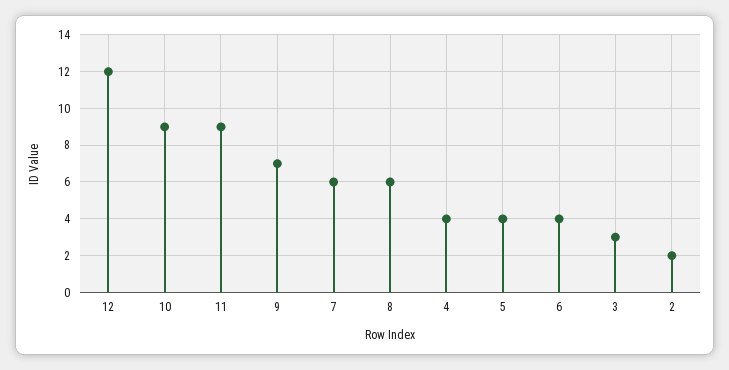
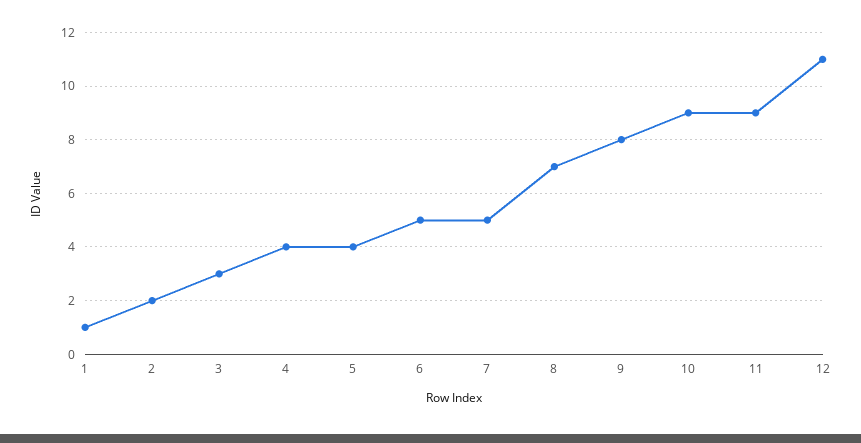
12: 12 -> 11
9: 7 -> 8
7: 6 -> 5
8: 6 -> 7
6: 4 -> 5
1: none -> 1

